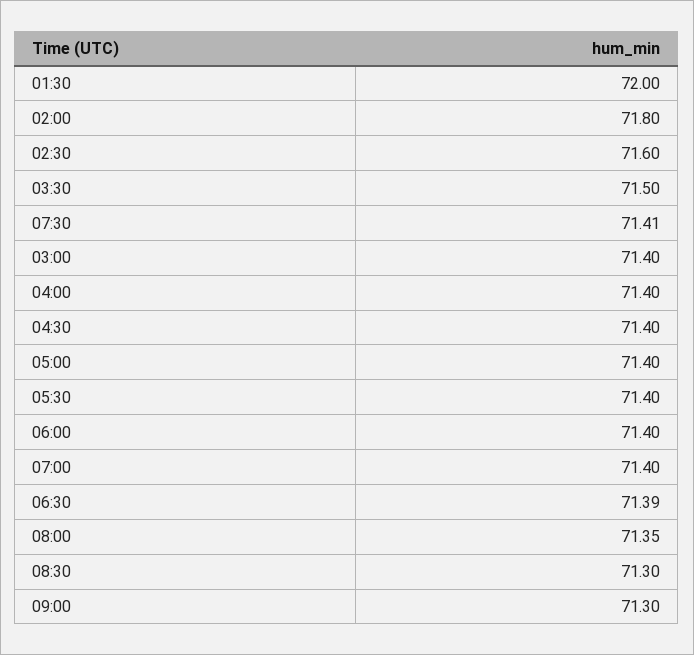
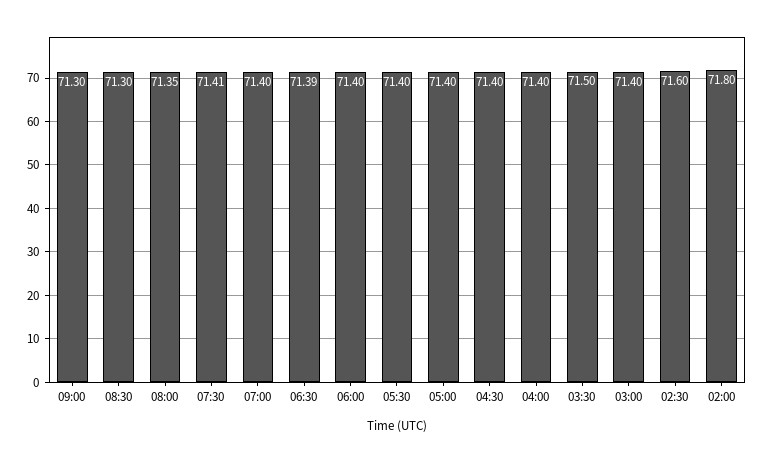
01:30: 72 -> none

